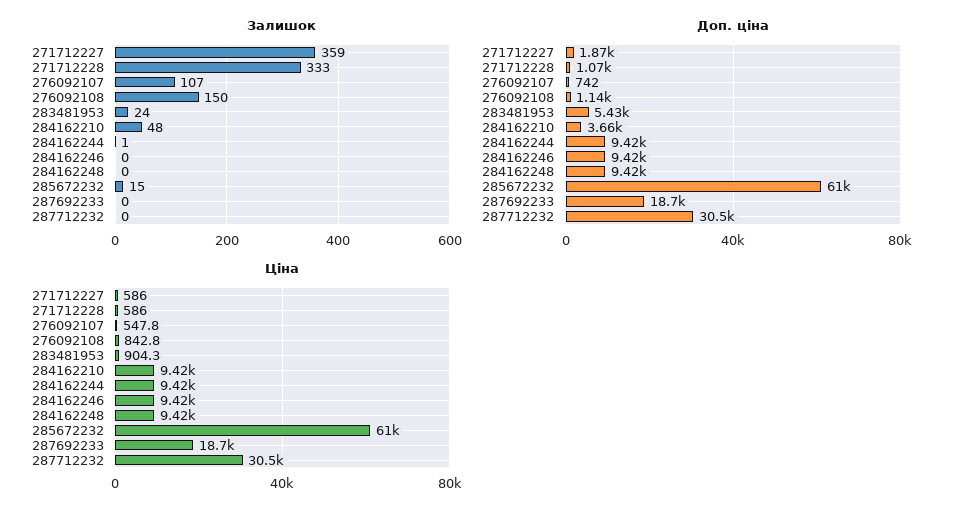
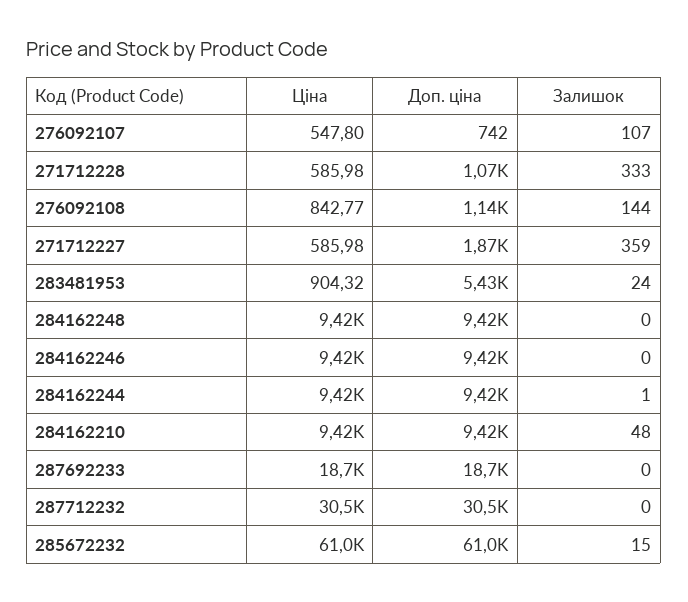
Залишок, 276092108: 150 -> 144
Доп. ціна, 284162210: 3660 -> 9420

